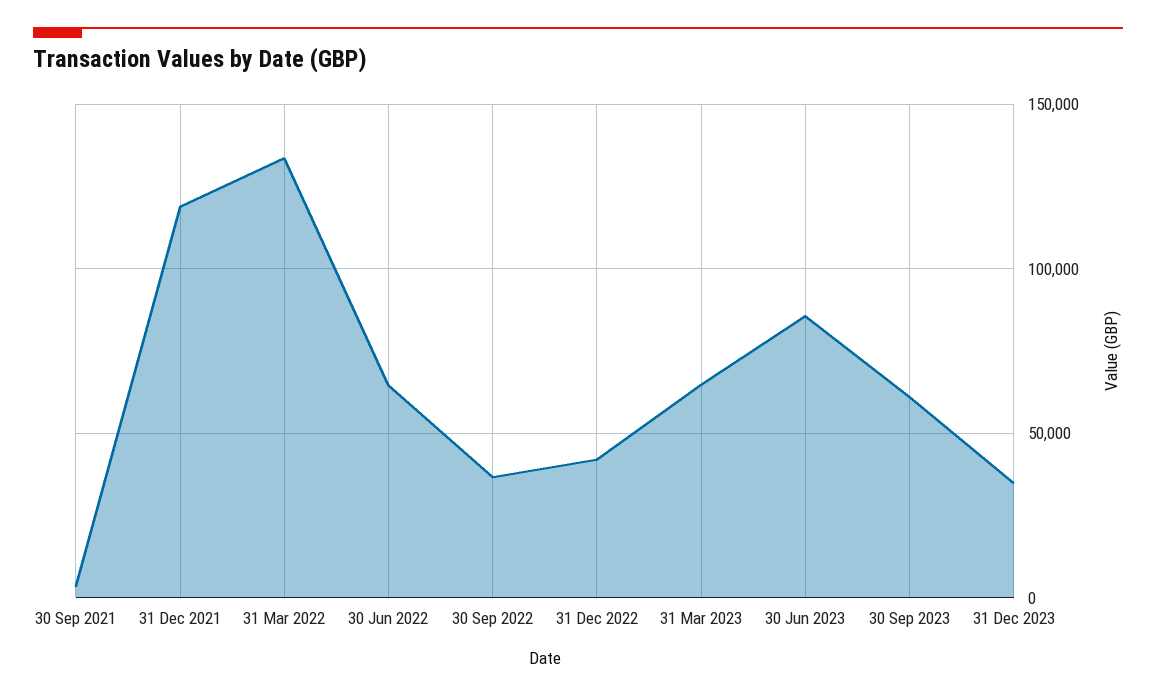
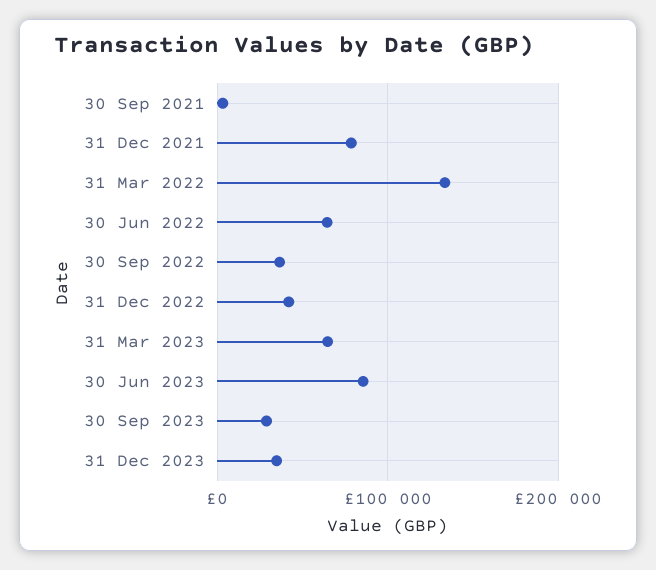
31 Dec 2021: 120000 -> 80000
30 Sep 2023: 60000 -> 30000

